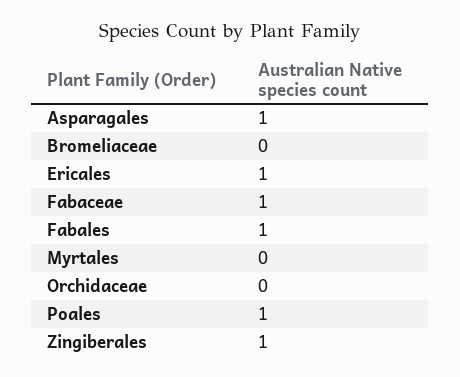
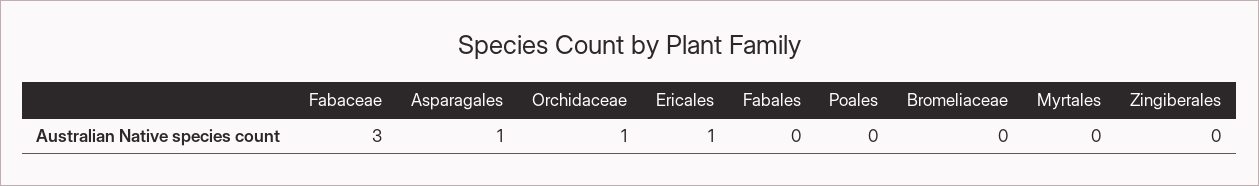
Fabaceae: 1 -> 3
Fabales: 1 -> 0
Orchidaceae: 0 -> 1
Poales: 1 -> 0
Zingiberales: 1 -> 0

